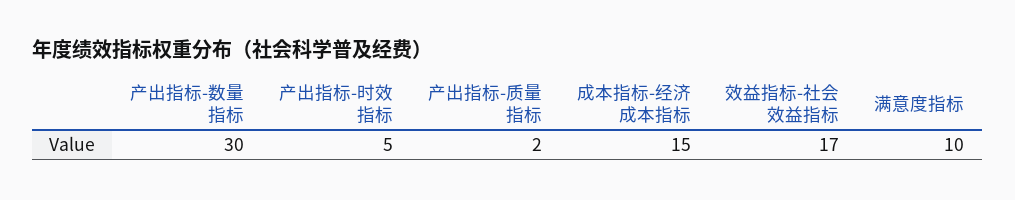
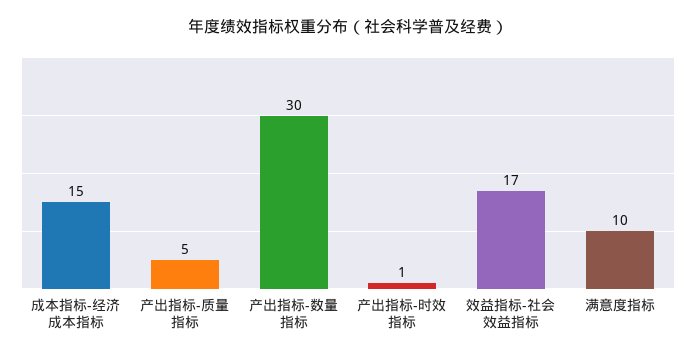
产出指标-时效指标: 5 -> 1
产出指标-质量指标: 2 -> 5

